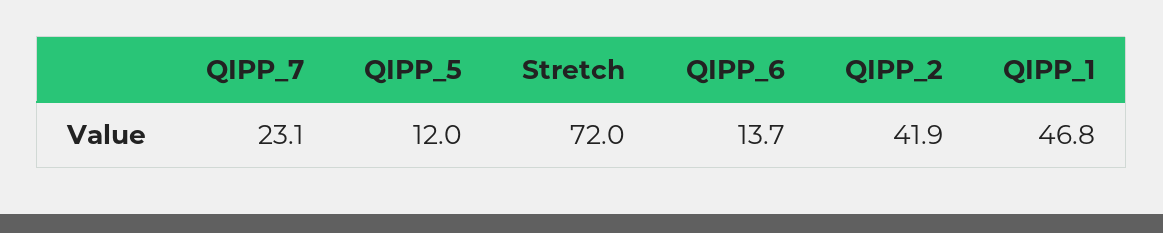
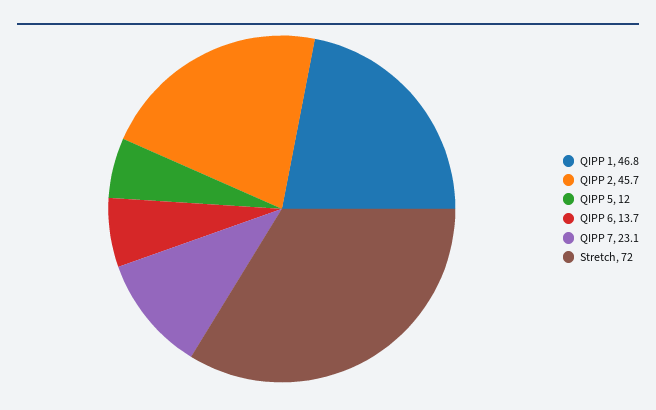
QIPP_2: 41.9 -> 45.7

